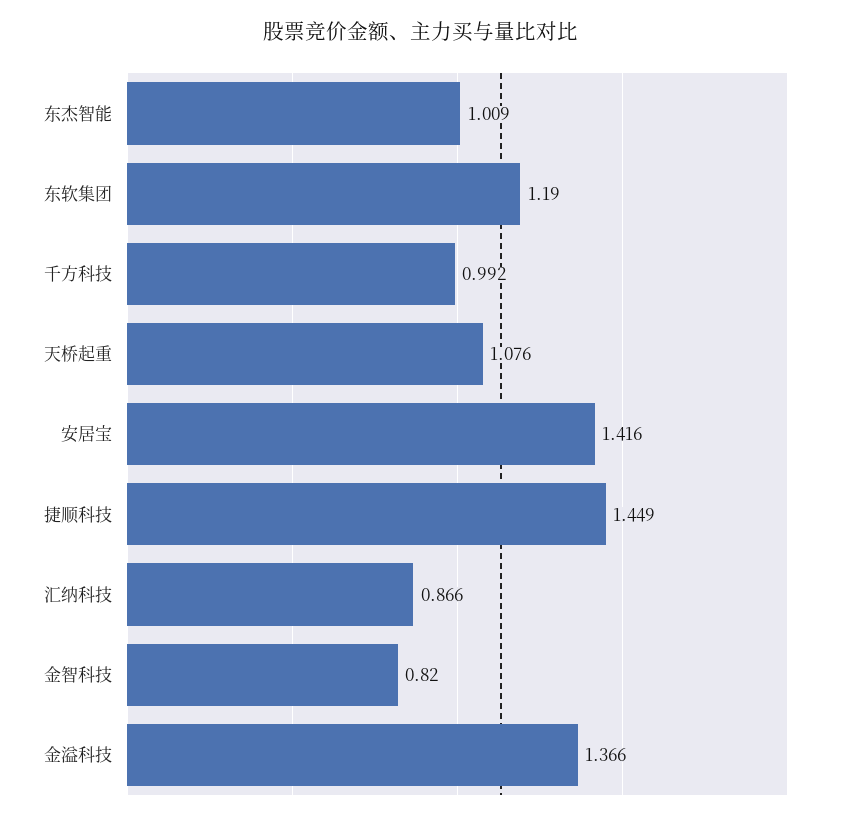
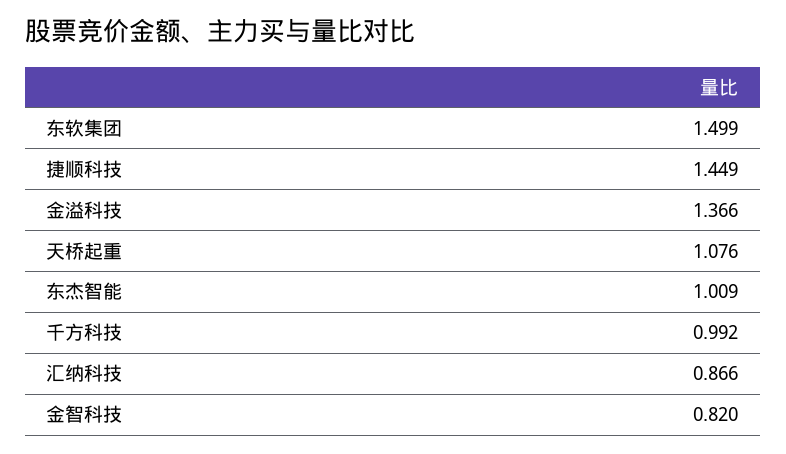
东软集团: 1.19 -> 1.499
安居宝: 1.416 -> none

